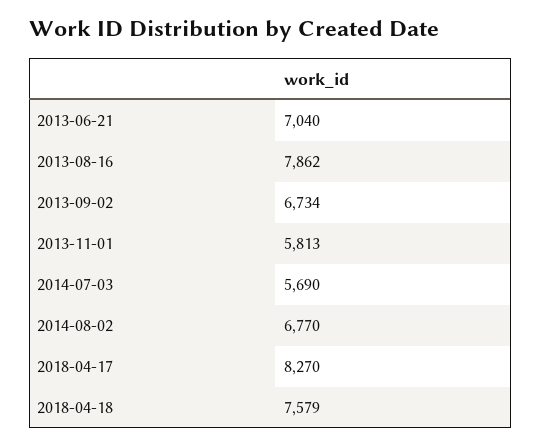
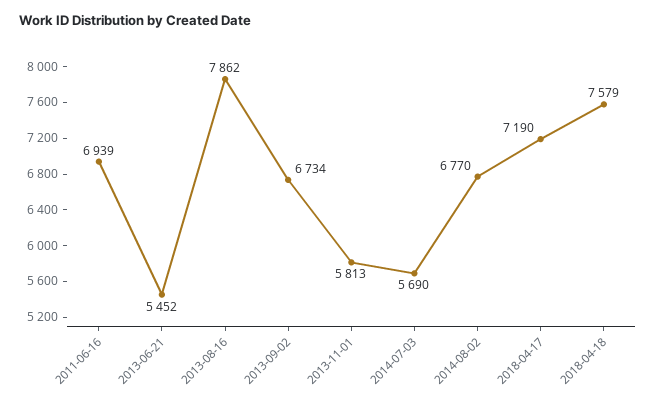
2013-06-21: 7040 -> 5452
2018-04-17: 8270 -> 7190
2011-06-16: none -> 6939

